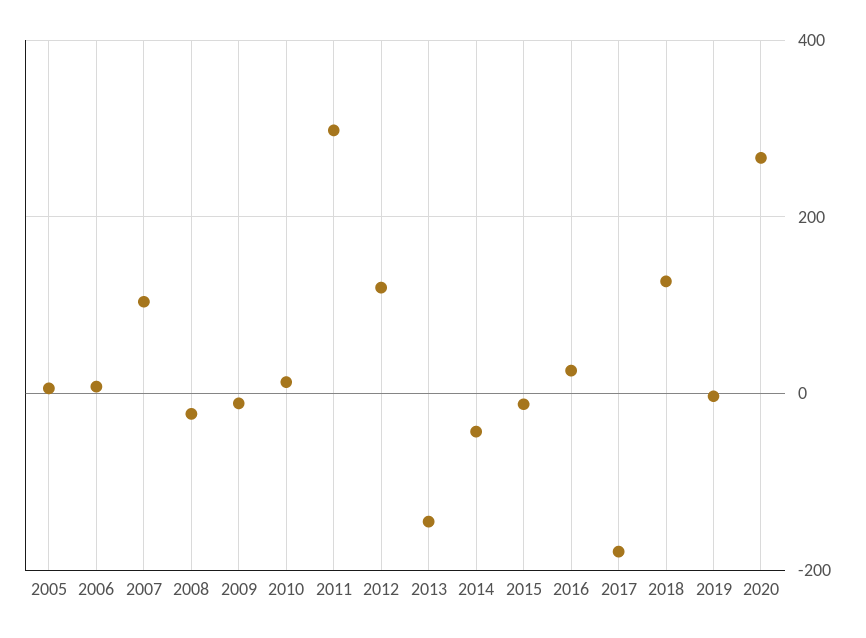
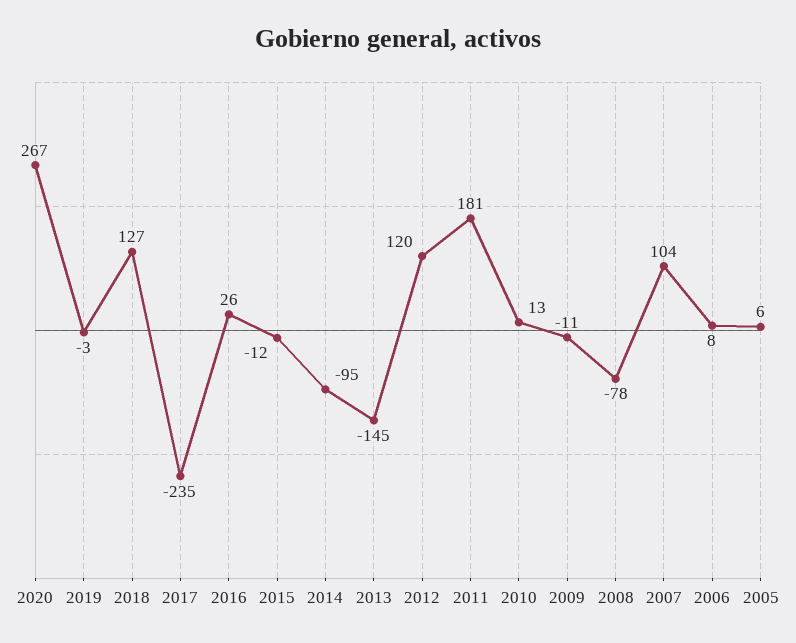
2008: -20 -> -78
2011: 300 -> 181
2014: -40 -> -95
2017: -180 -> -235

